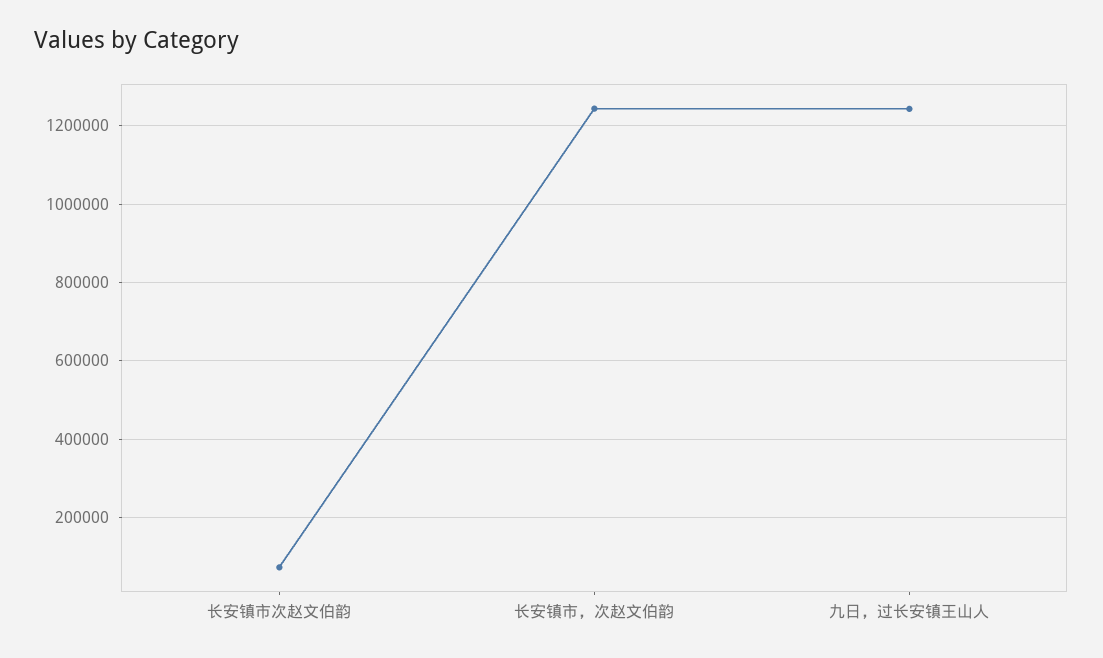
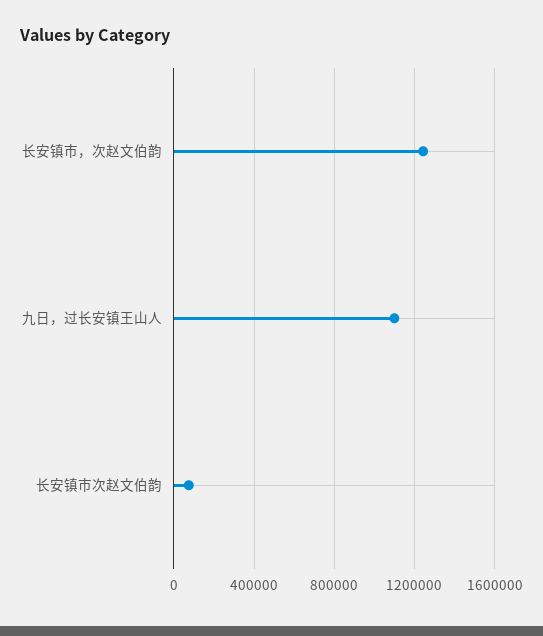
九日，过长安镇王山人: 1240000 -> 1100000

